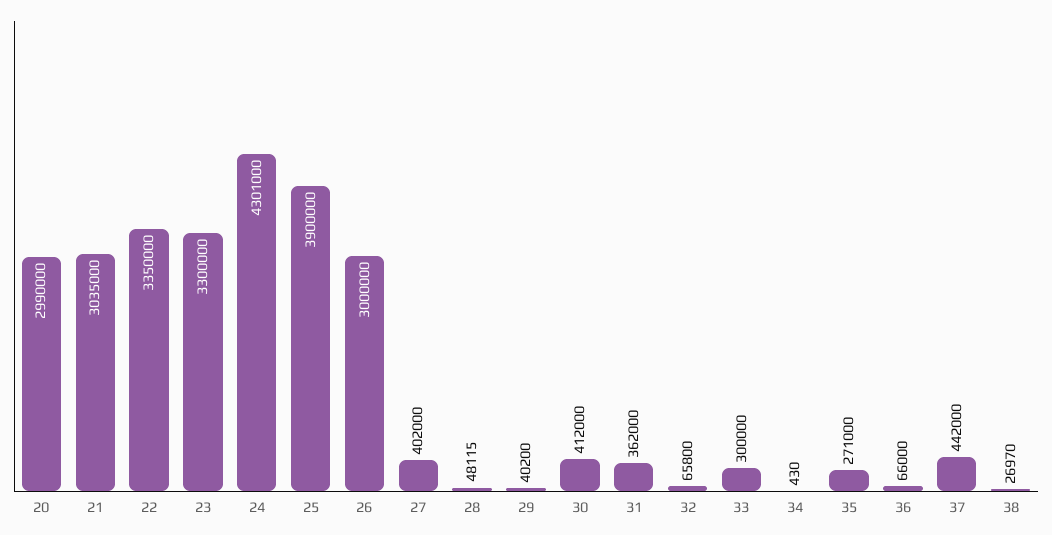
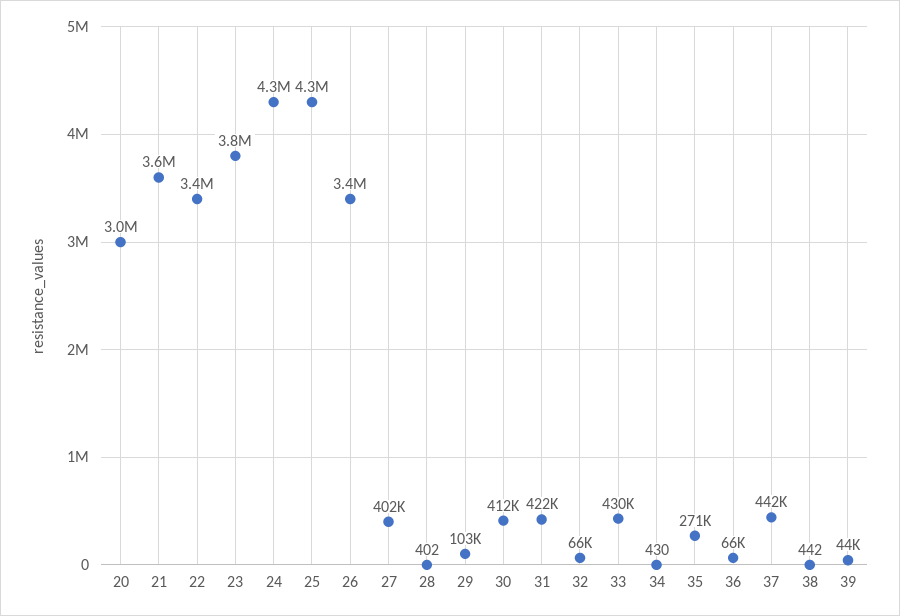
21: 3035000 -> 3600000
23: 3300000 -> 3800000
25: 3900000 -> 4300000
26: 3000000 -> 3400000
28: 48115 -> 402
29: 40200 -> 103000
31: 362000 -> 422000
33: 300000 -> 430000
38: 26970 -> 442
39: none -> 44000

